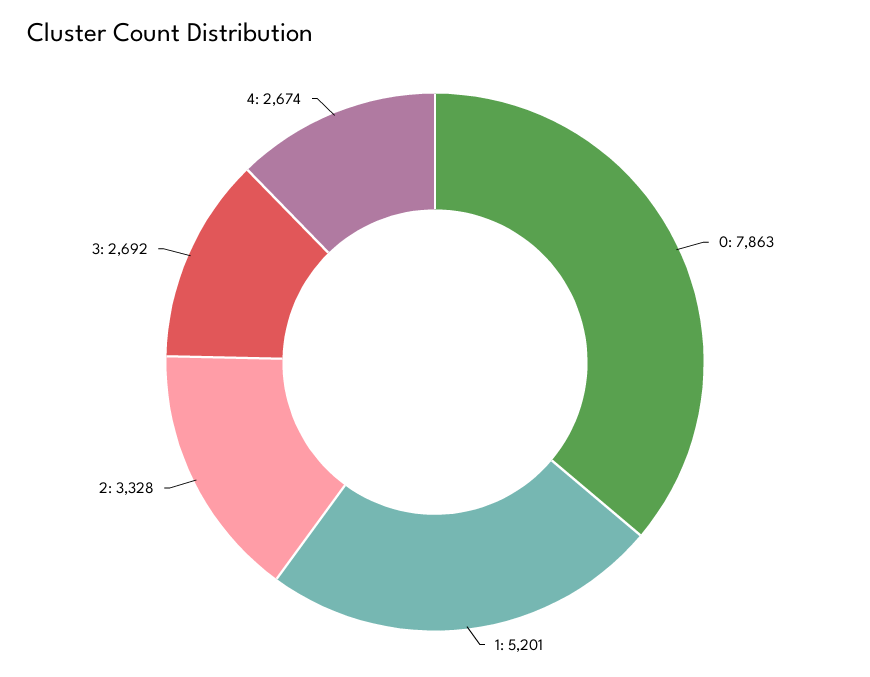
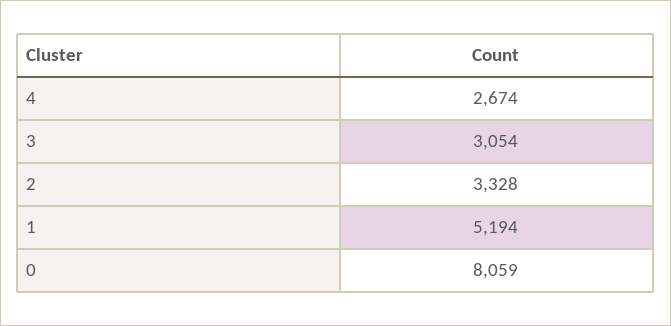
0: 7863 -> 8059
1: 5201 -> 5194
3: 2692 -> 3054

